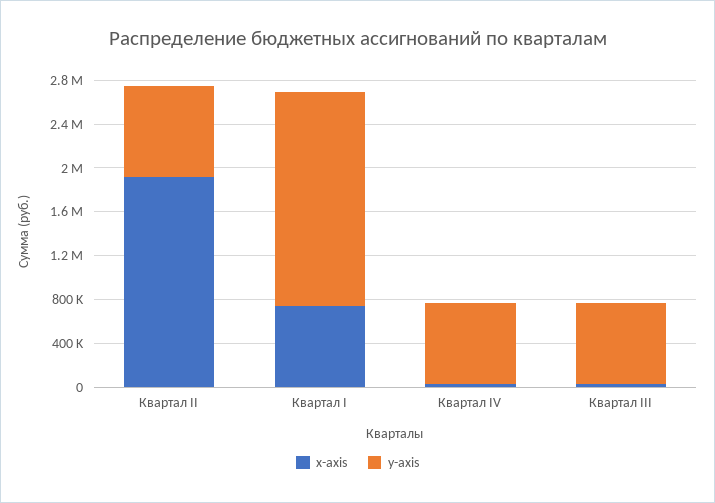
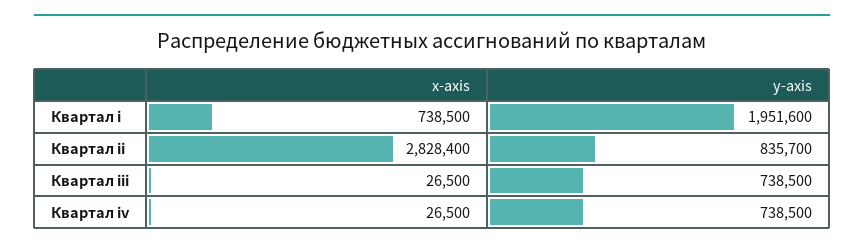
x-axis, Квартал II: 1900000 -> 2828400

